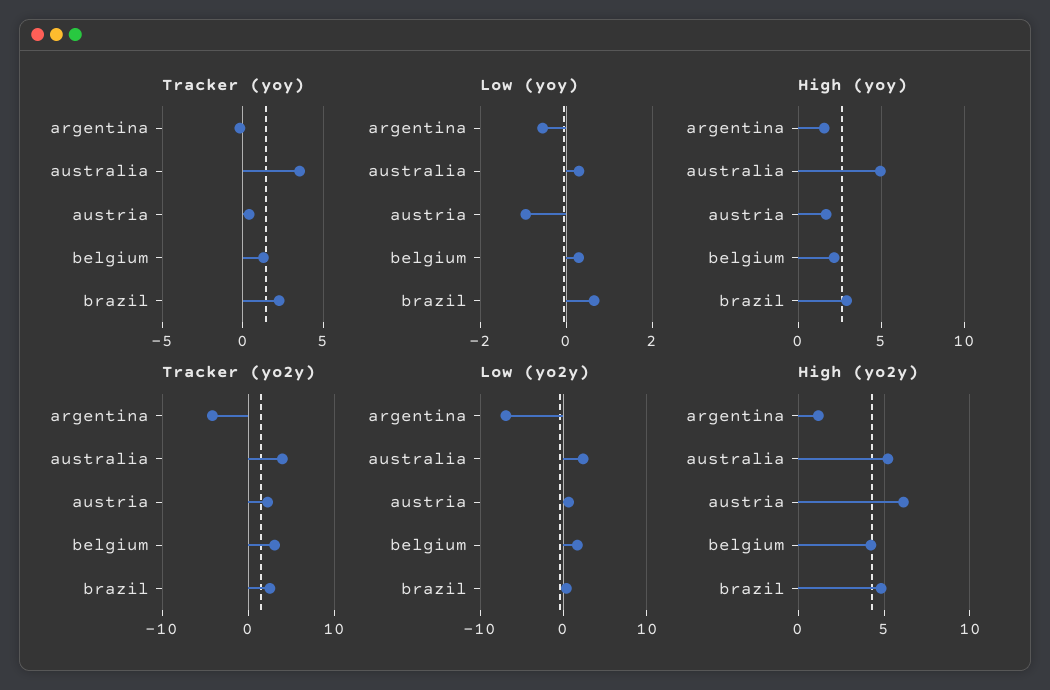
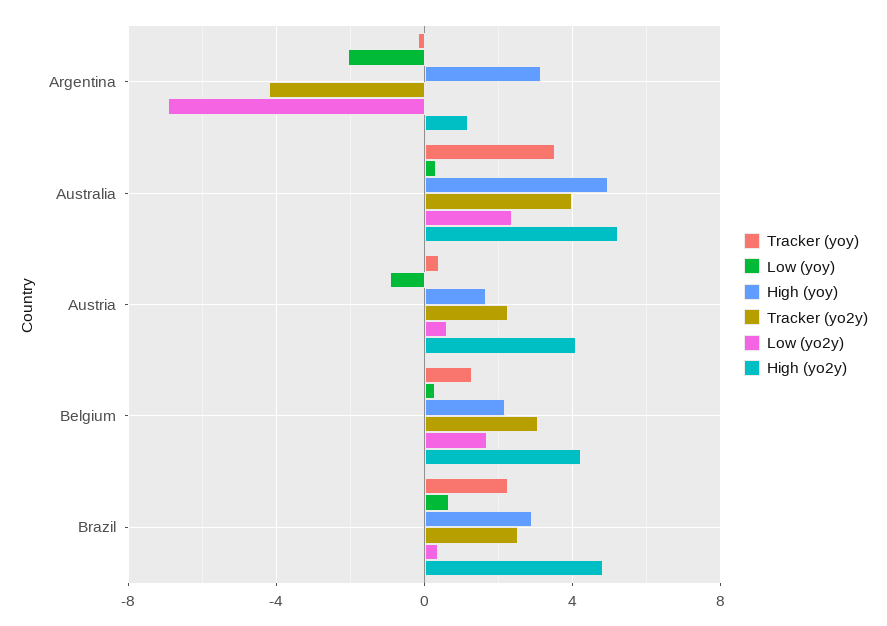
Low (yoy), argentina: -0.6 -> -2
High (yoy), argentina: 1.5 -> 3
High (yo2y), austria: 6 -> 4

